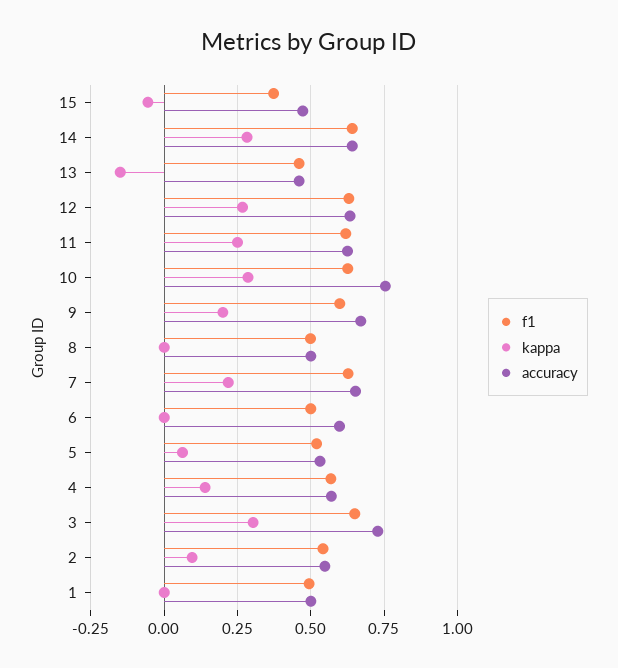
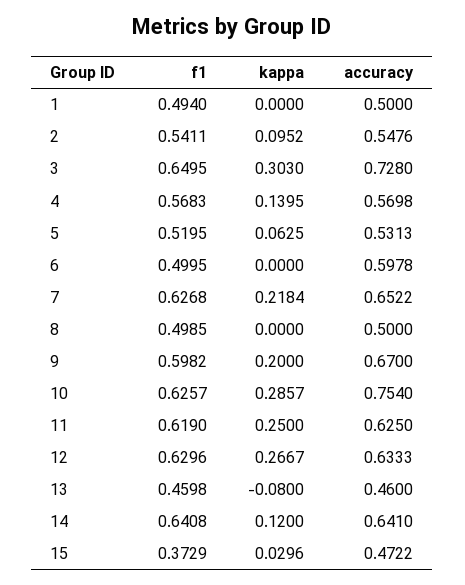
kappa, 15: -0.05 -> 0.0296
kappa, 14: 0.275 -> 0.12
kappa, 13: -0.15 -> -0.08

